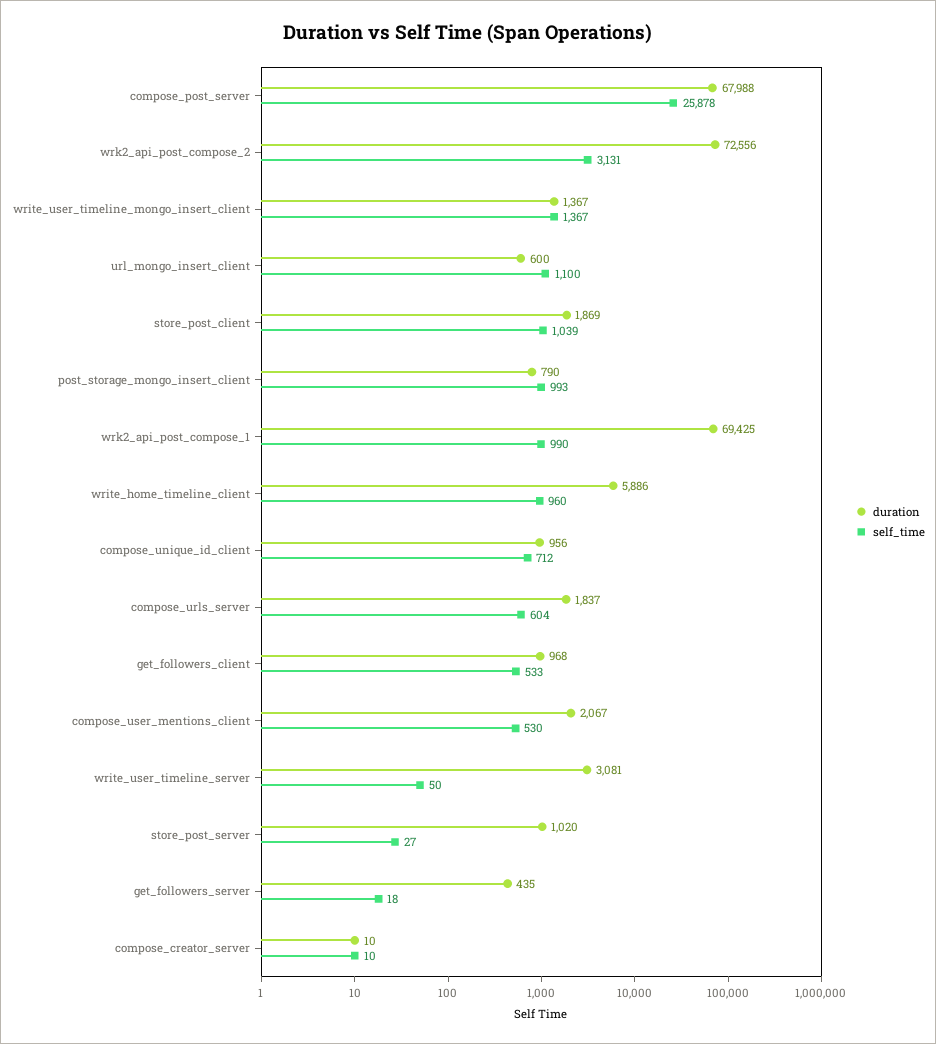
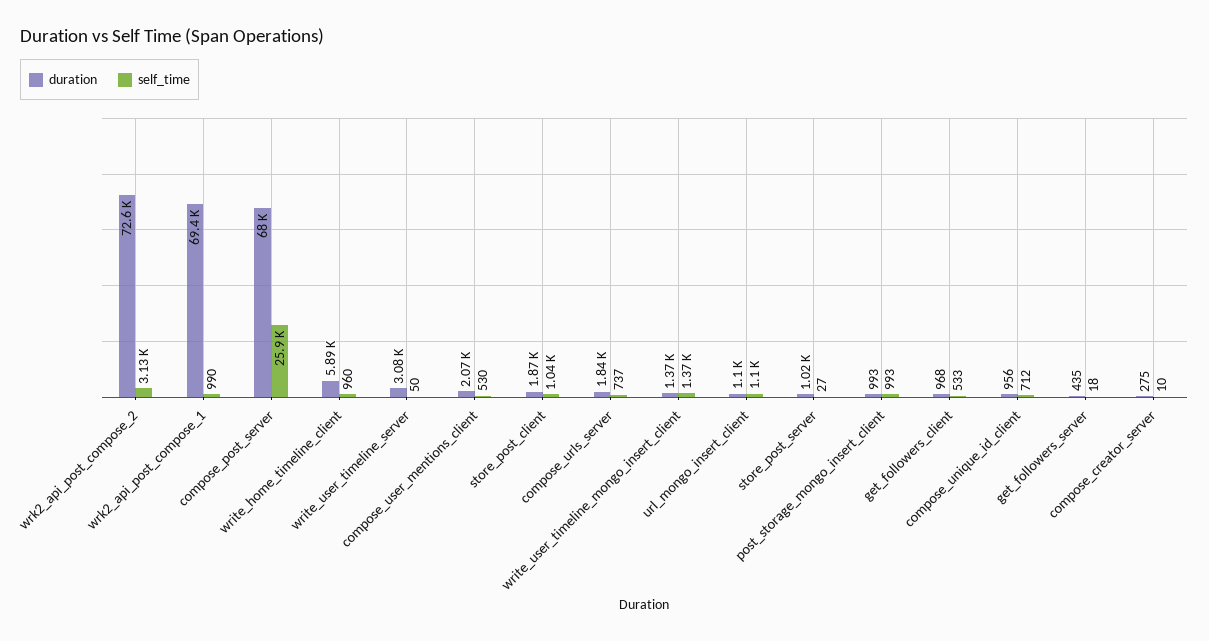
duration, url_mongo_insert_client: 600 -> 1100
duration, post_storage_mongo_insert_client: 790 -> 993
self_time, compose_urls_server: 604 -> 737
duration, compose_creator_server: 10 -> 275

